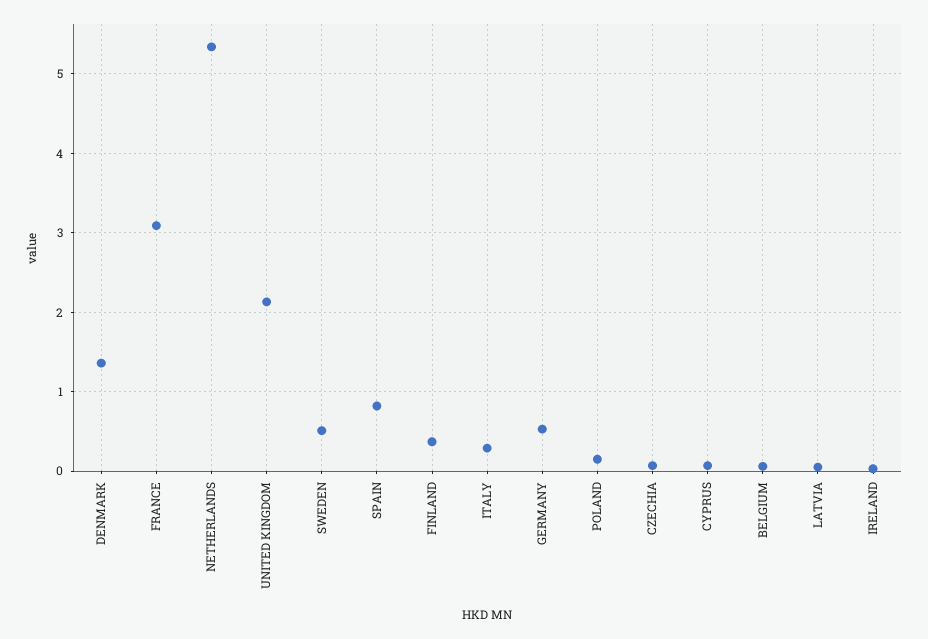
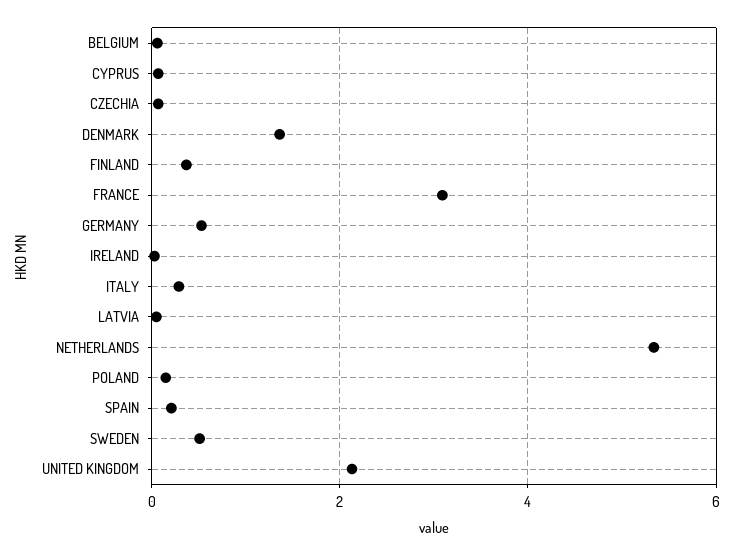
SPAIN: 0.8 -> 0.2

